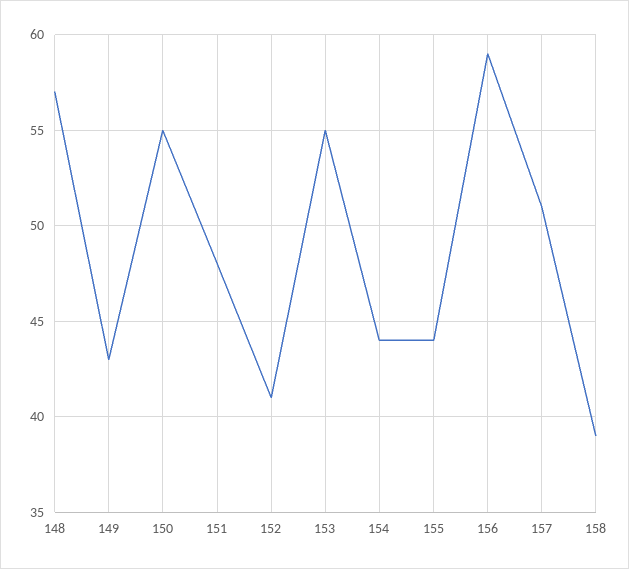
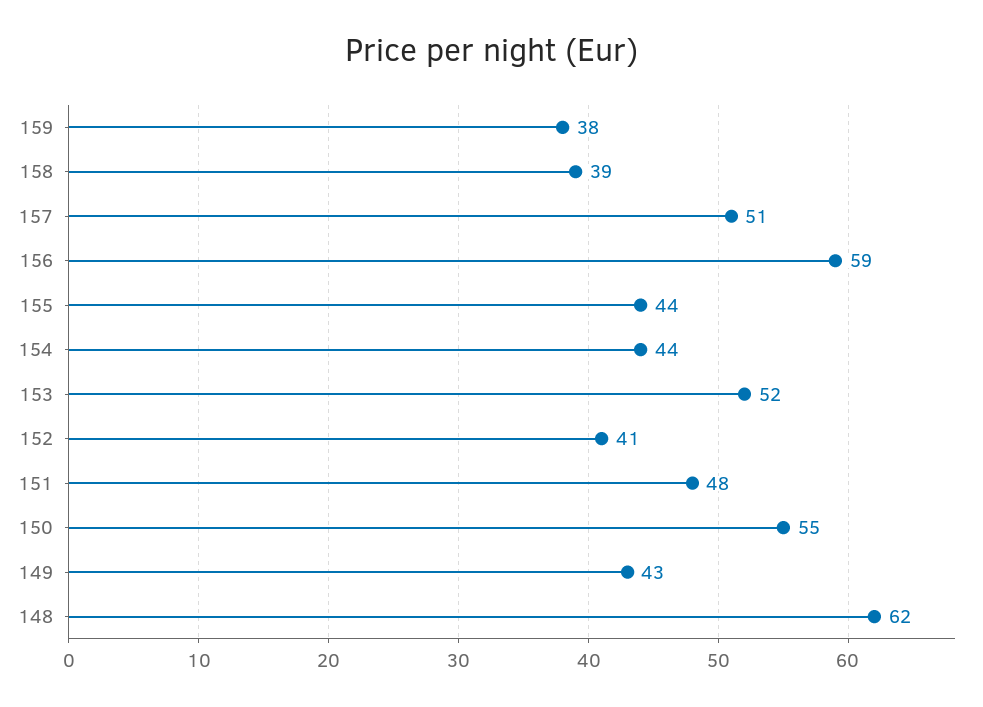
148: 57 -> 62
153: 55 -> 52
159: none -> 38

